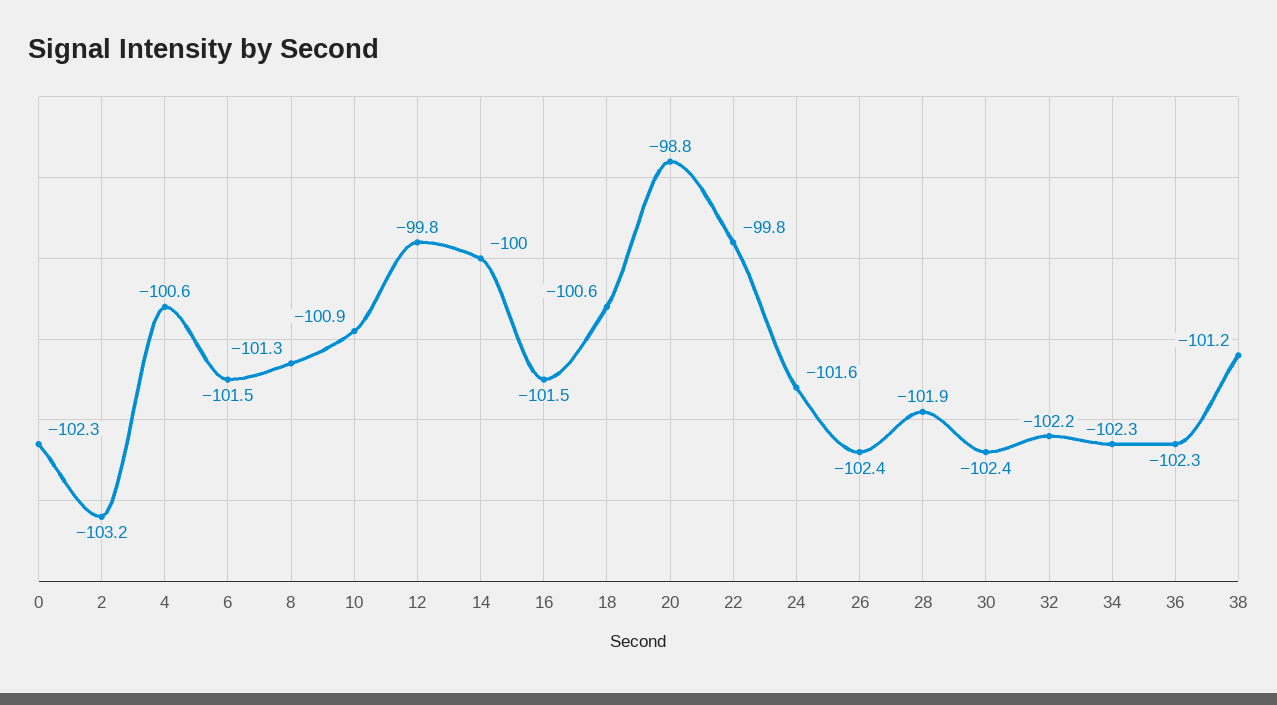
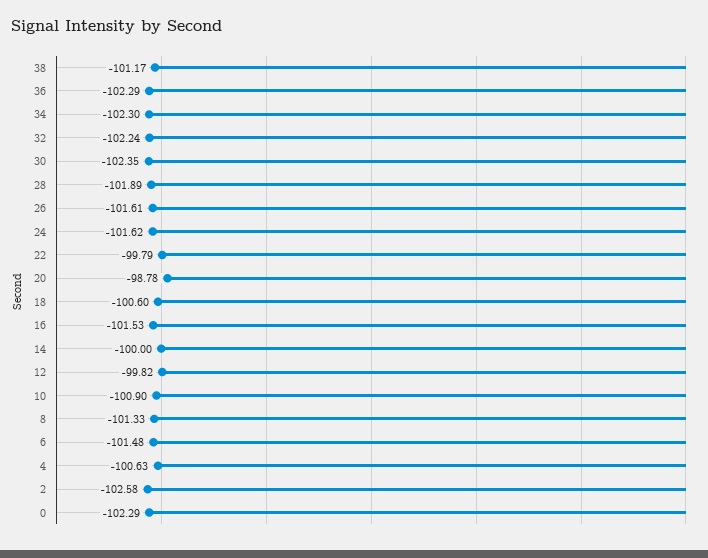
2: -103.2 -> -102.58
26: -102.4 -> -101.61

